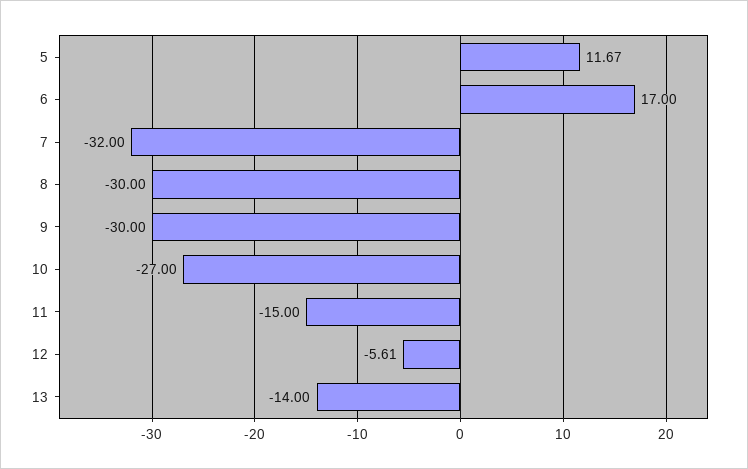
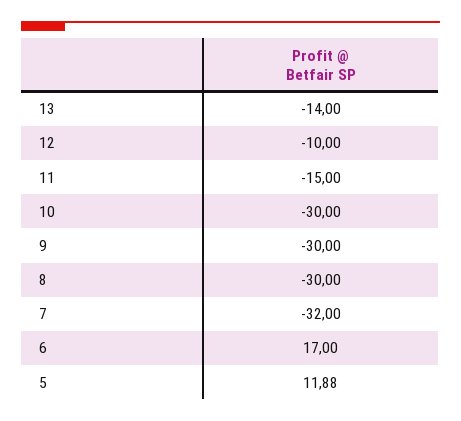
5: 11.67 -> 11.88
10: -27 -> -30
12: -5.61 -> -10

